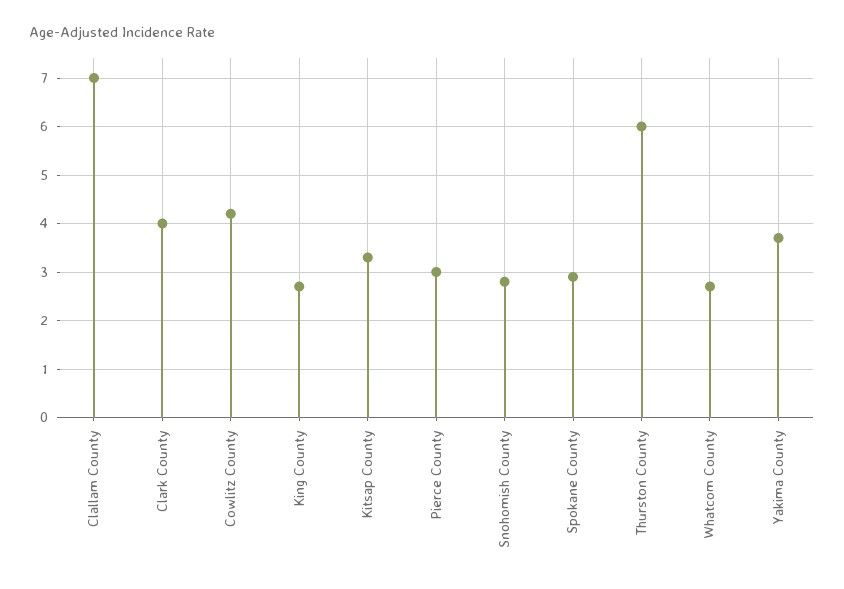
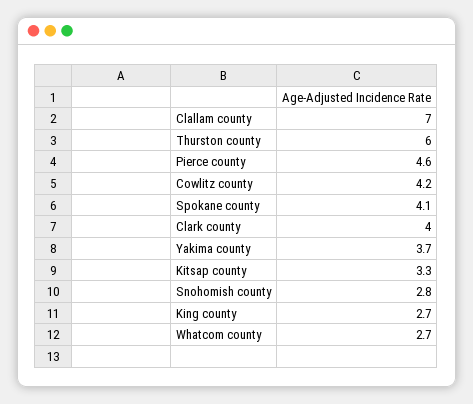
Pierce County: 3 -> 4.6
Spokane County: 3 -> 4.1

